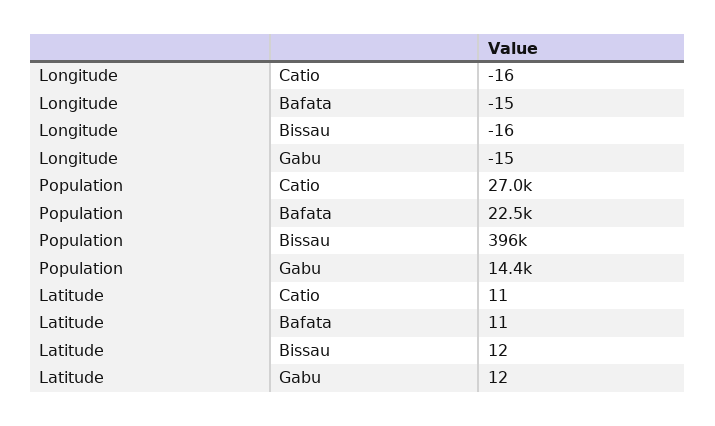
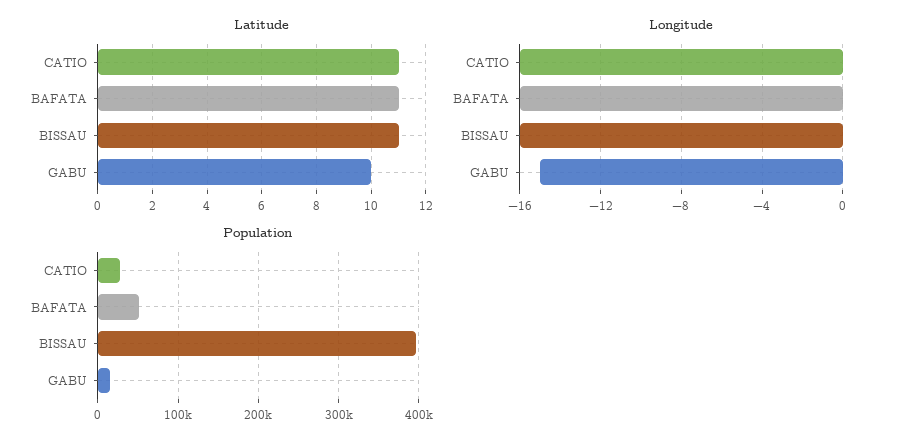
Longitude, Bafata: -15 -> -16
Population, Bafata: 22500 -> 50000
Latitude, Bissau: 12 -> 11
Latitude, Gabu: 12 -> 10

